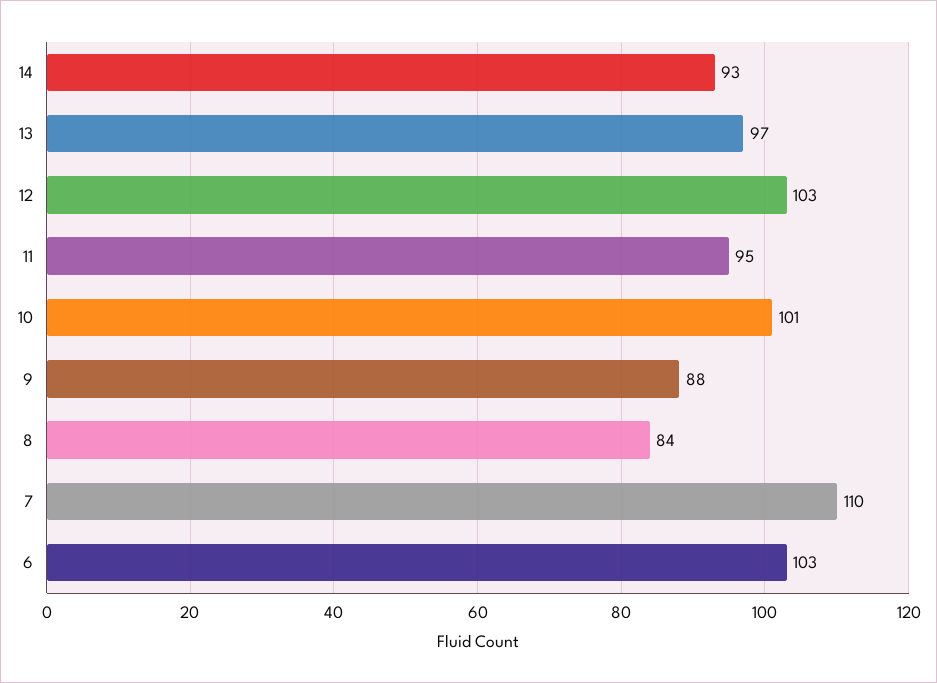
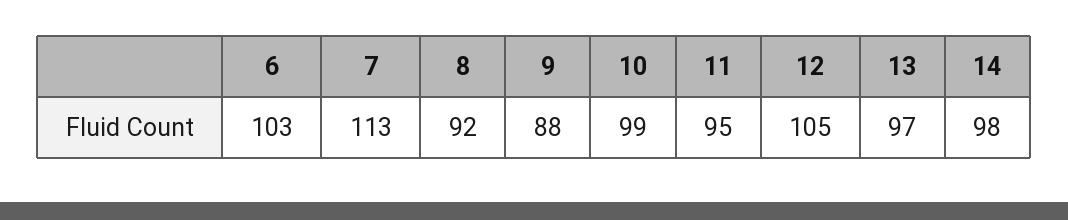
14: 93 -> 98
12: 103 -> 105
10: 101 -> 99
8: 84 -> 92
7: 110 -> 113

